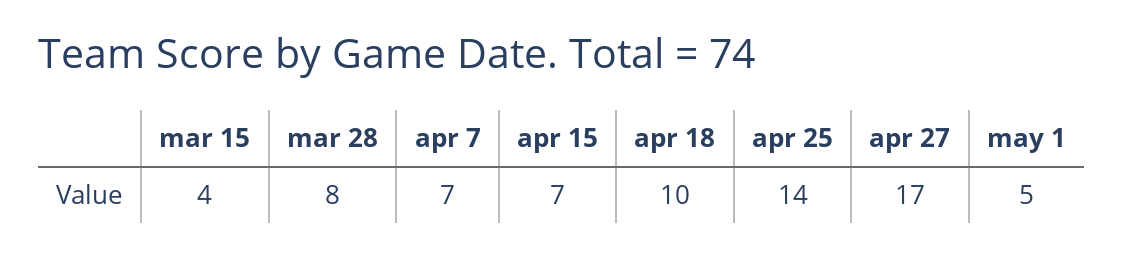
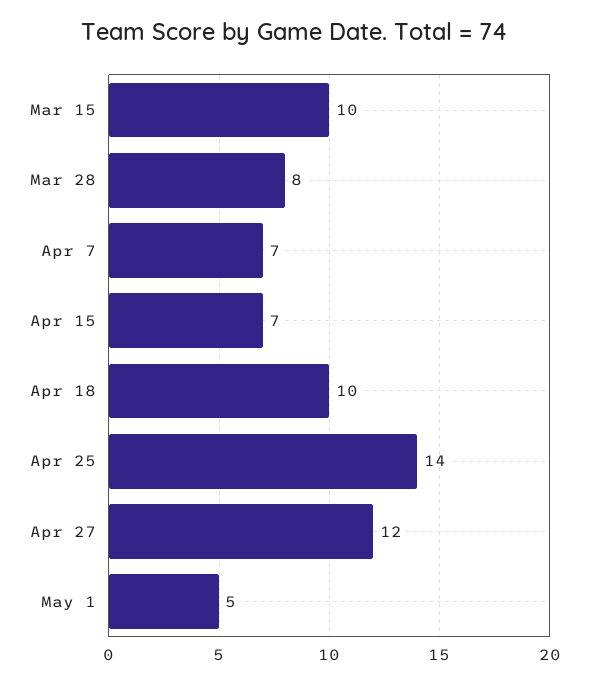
mar 15: 4 -> 10
apr 27: 17 -> 12

